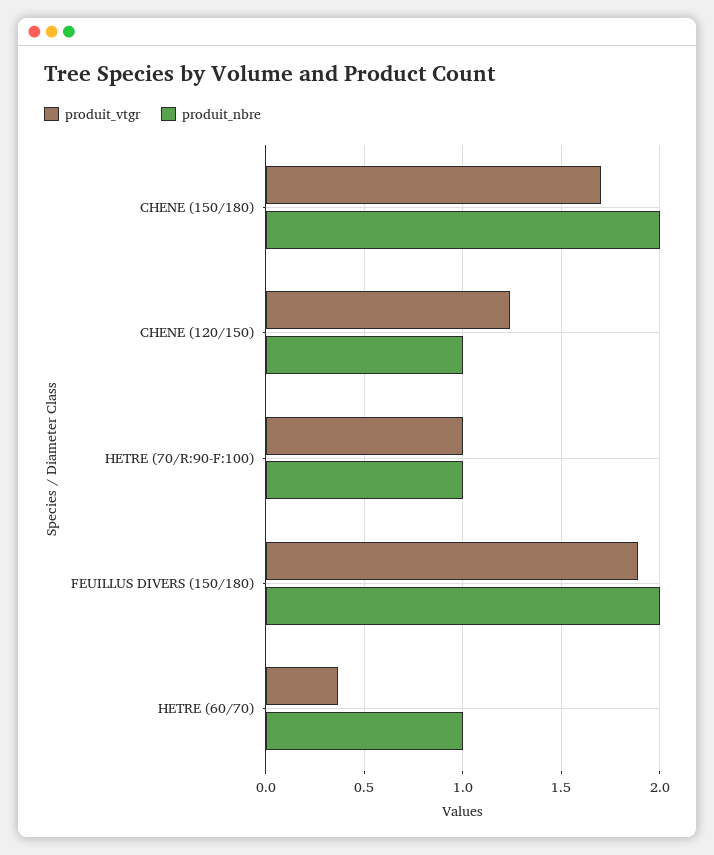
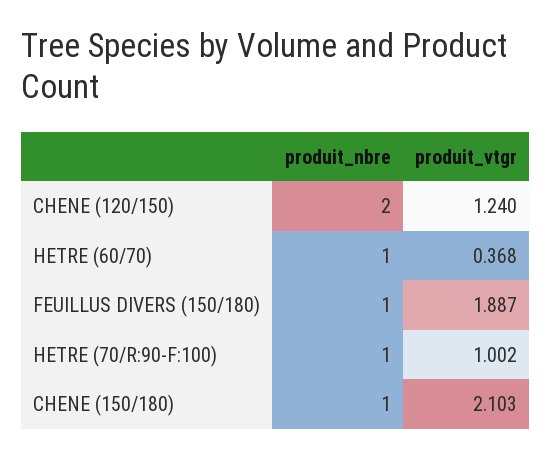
produit_vtgr, CHENE (150/180): 1.7 -> 2.103
produit_nbre, CHENE (150/180): 2 -> 1
produit_nbre, CHENE (120/150): 1 -> 2
produit_nbre, FEUILLUS DIVERS (150/180): 2 -> 1

